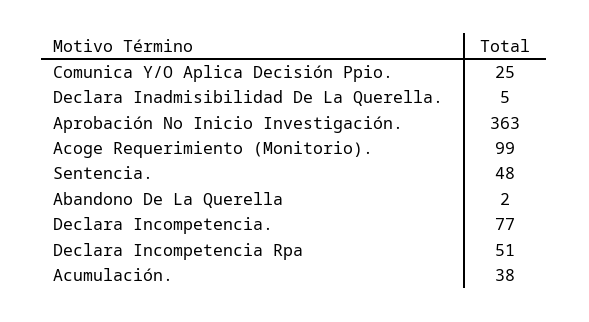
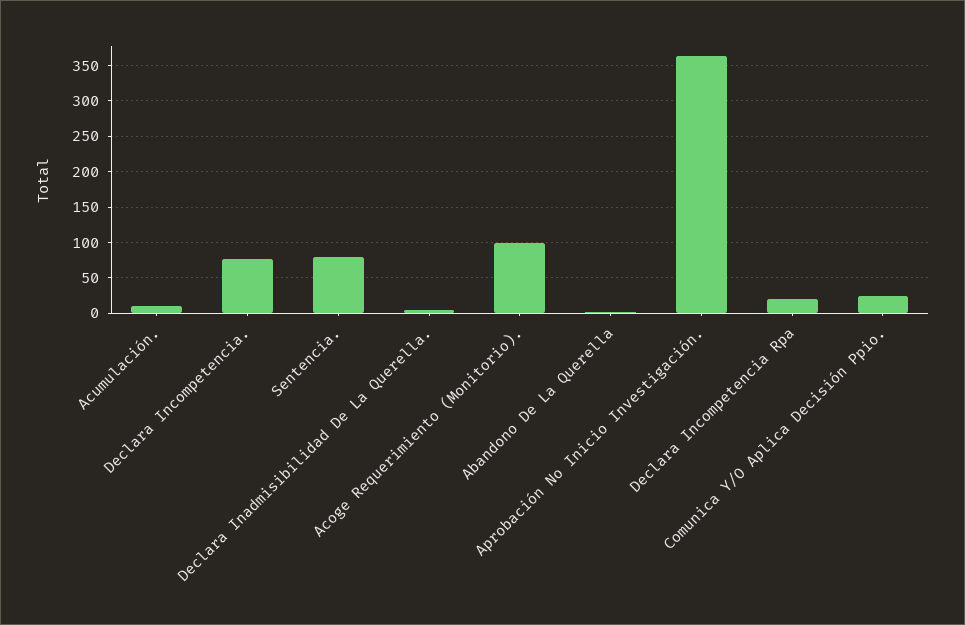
Sentencia.: 48 -> 80
Declara Incompetencia Rpa: 51 -> 20
Acumulación.: 38 -> 10

